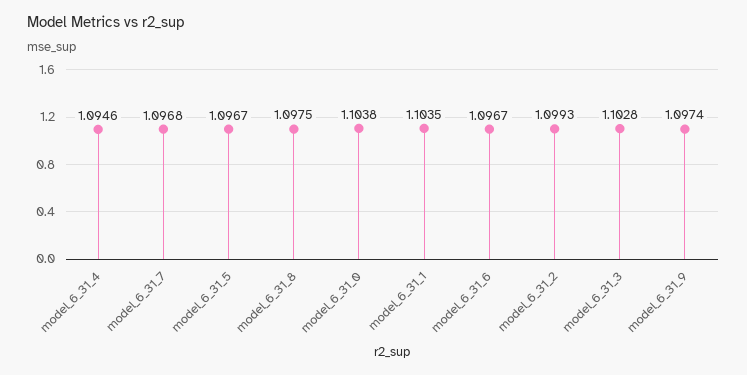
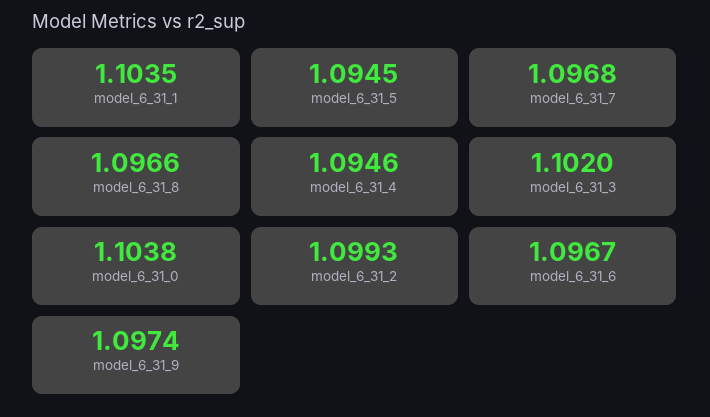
model_6_31_5: 1.0967 -> 1.0945
model_6_31_8: 1.0975 -> 1.0966
model_6_31_3: 1.1028 -> 1.102

